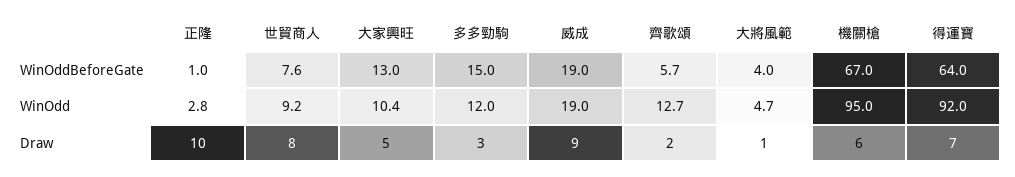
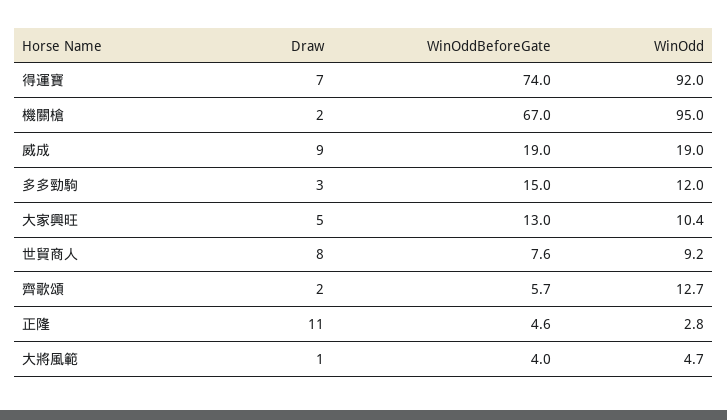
正隆, WinOddBeforeGate: 1 -> 4.6
得運寶, WinOddBeforeGate: 64 -> 74
正隆, Draw: 10 -> 11
機關槍, Draw: 6 -> 2

